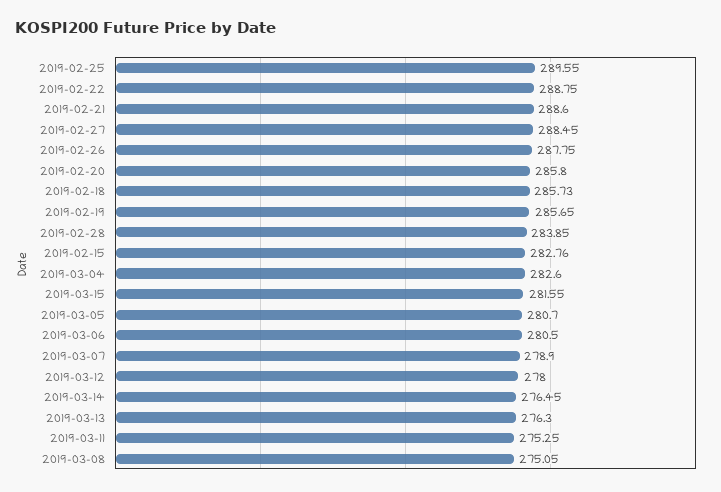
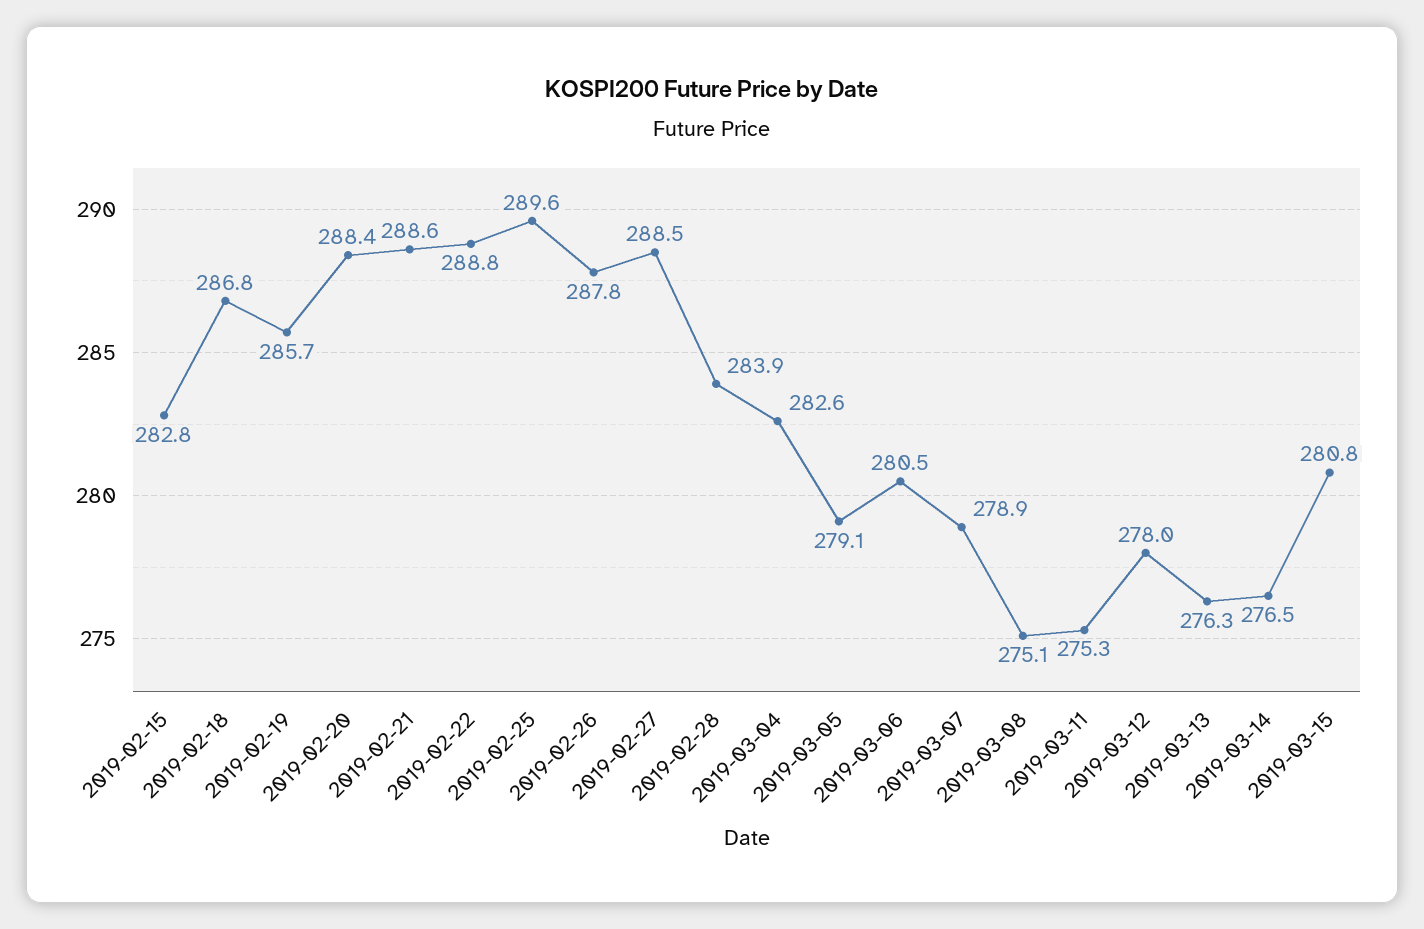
2019-02-20: 285.8 -> 288.4
2019-02-18: 285.73 -> 286.8
2019-03-15: 281.55 -> 280.8
2019-03-05: 280.7 -> 279.1

